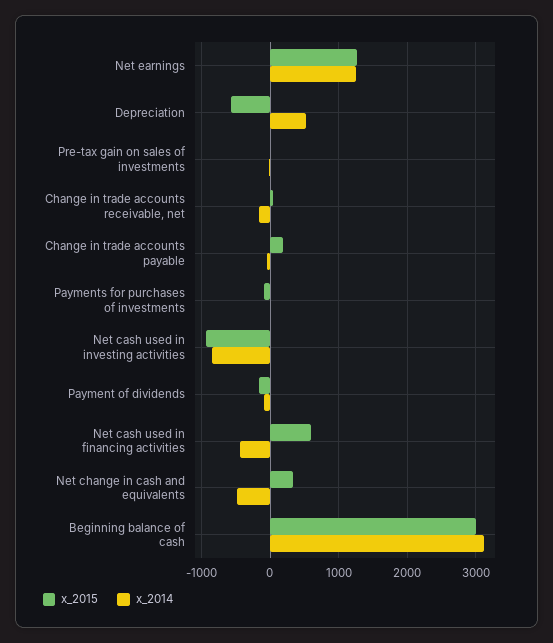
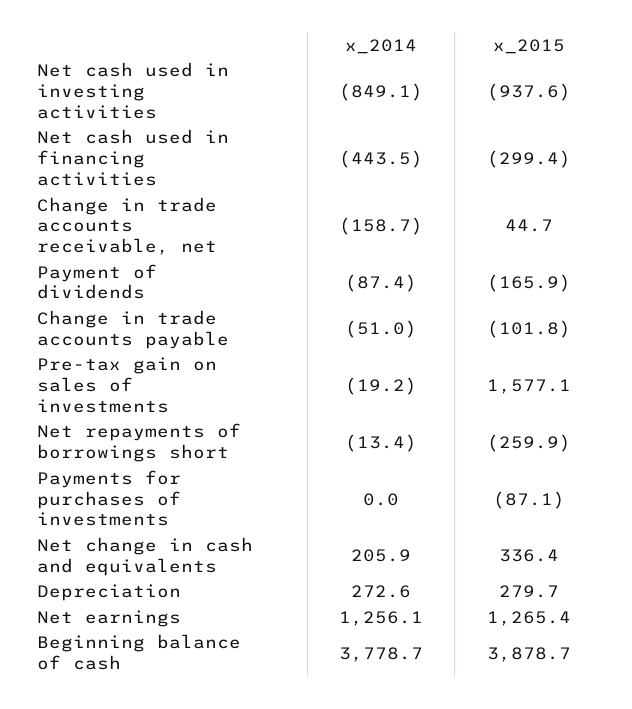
x_2015, Depreciation: -600 -> 279.7
x_2014, Depreciation: 500 -> 272.6
x_2015, Pre-tax gain on sales of investments: 0 -> 1577.1
x_2015, Change in trade accounts payable: 200 -> -101.8
x_2015, Net cash used in financing activities: 600 -> -299.4
x_2014, Net change in cash and equivalents: -500 -> 205.9
x_2015, Beginning balance of cash: 3000 -> 3878.7
x_2014, Beginning balance of cash: 3100 -> 3778.7
x_2014, Net repayments of borrowings short: none -> -13.4
x_2015, Net repayments of borrowings short: none -> -259.9

